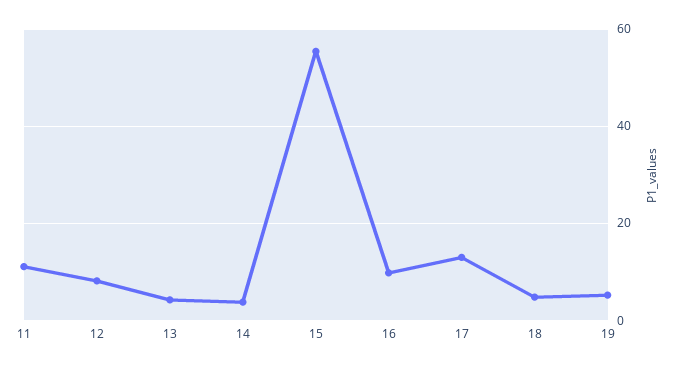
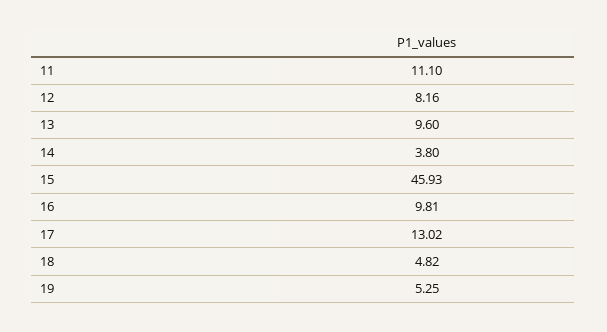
13: 4 -> 9.6
15: 56 -> 45.93

